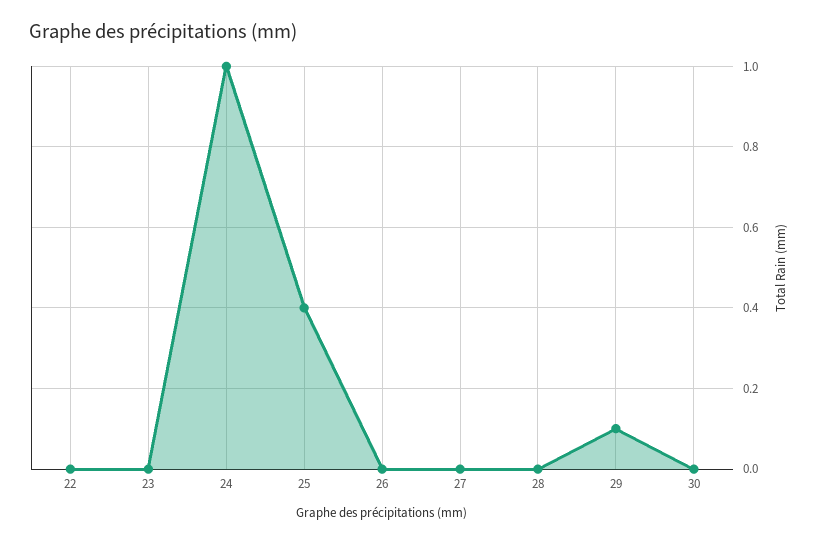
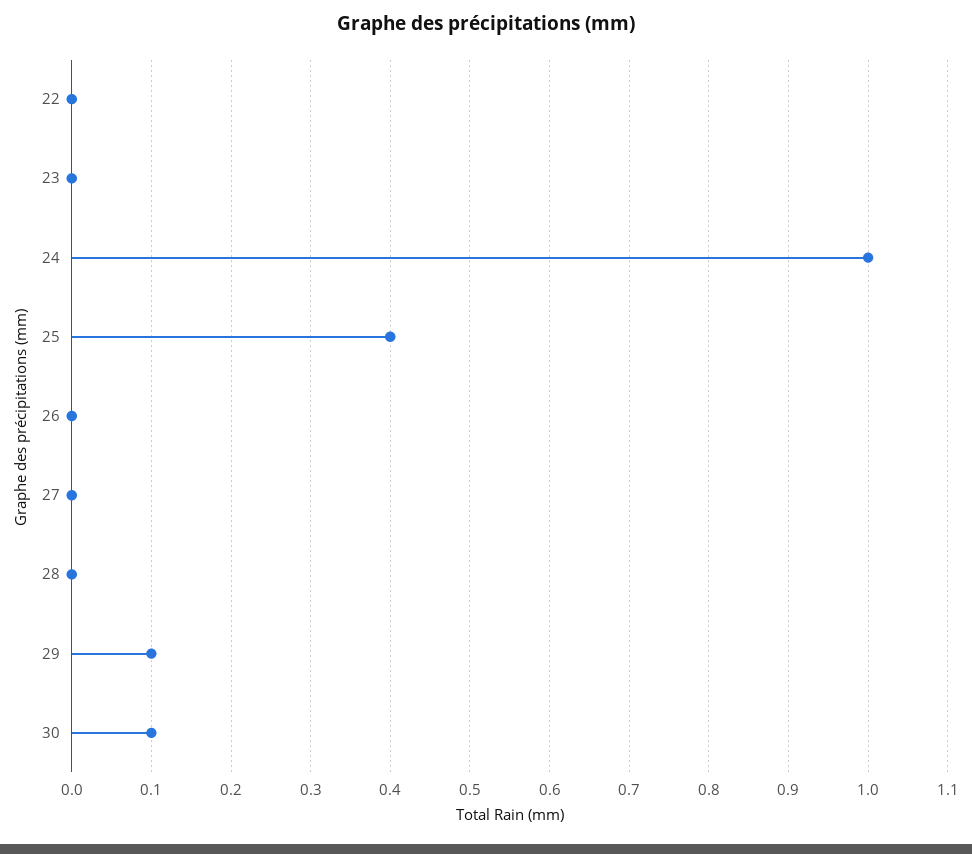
30: 0 -> 0.1

